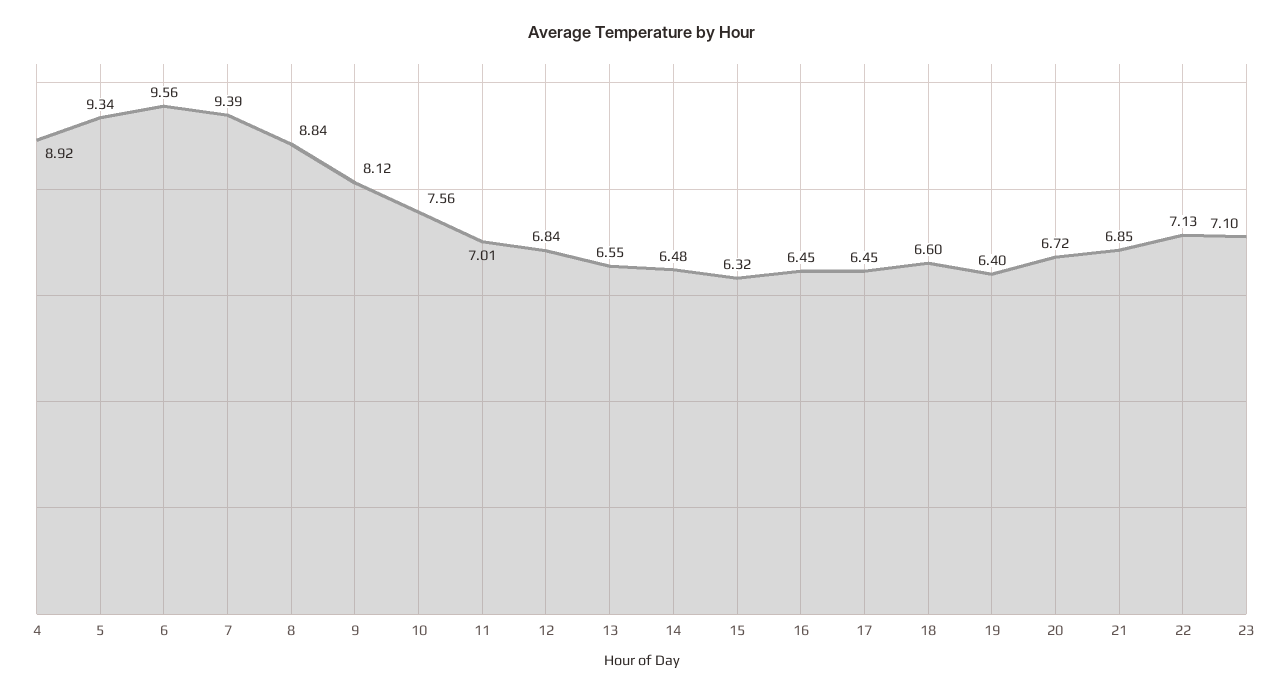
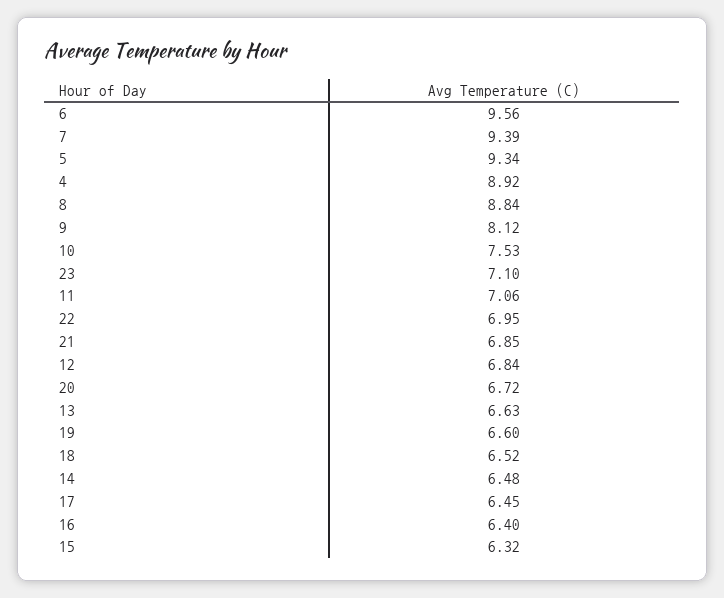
10: 7.56 -> 7.53
11: 7.01 -> 7.06
13: 6.55 -> 6.63
16: 6.45 -> 6.4
18: 6.6 -> 6.52
19: 6.4 -> 6.6
22: 7.13 -> 6.95

